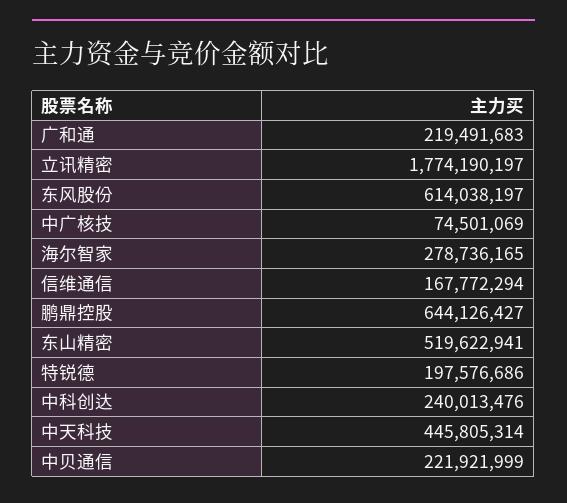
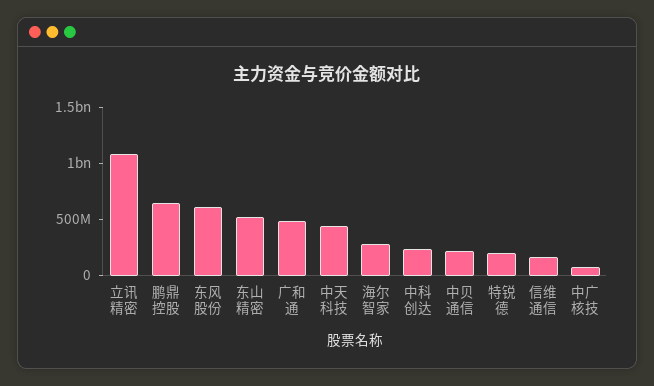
广和通: 219491683 -> 500000000
立讯精密: 1774190197 -> 1100000000

